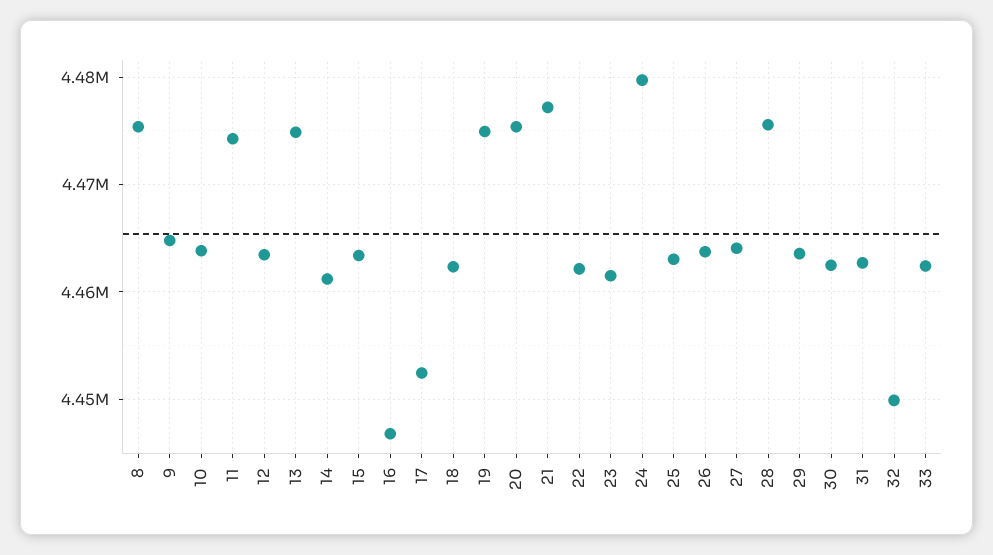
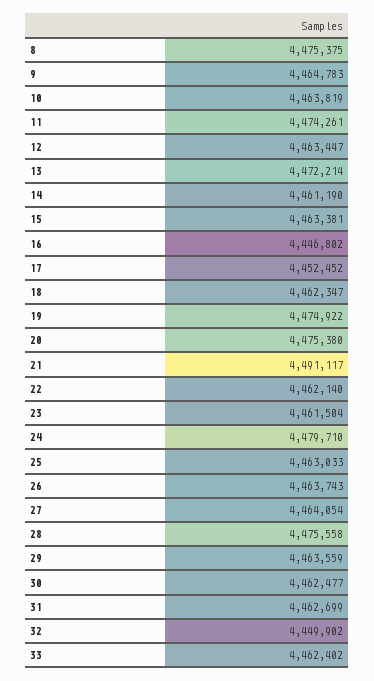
13: 4475000 -> 4472214
21: 4477000 -> 4491117

